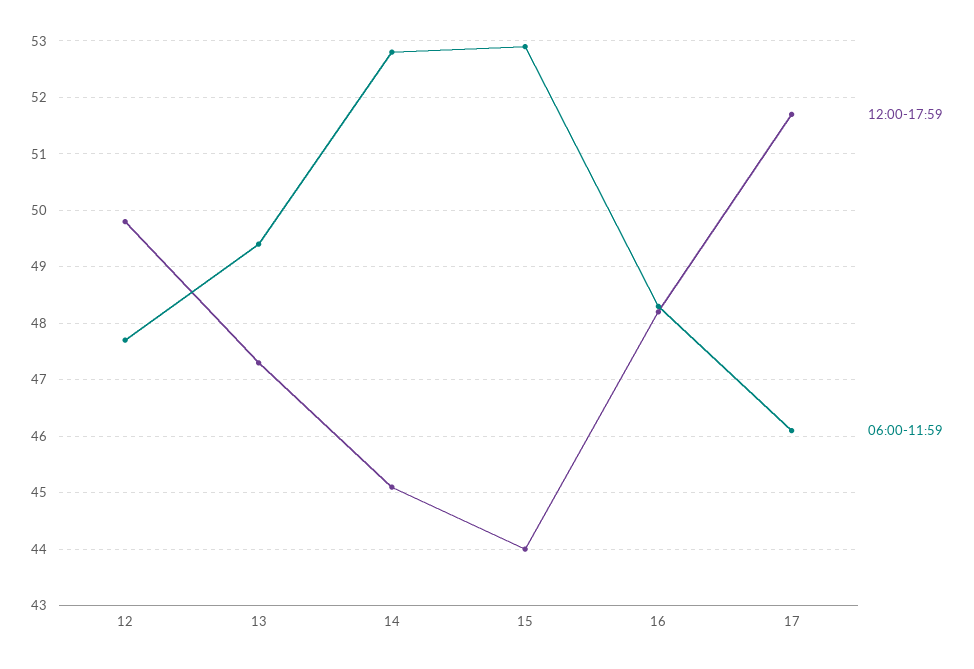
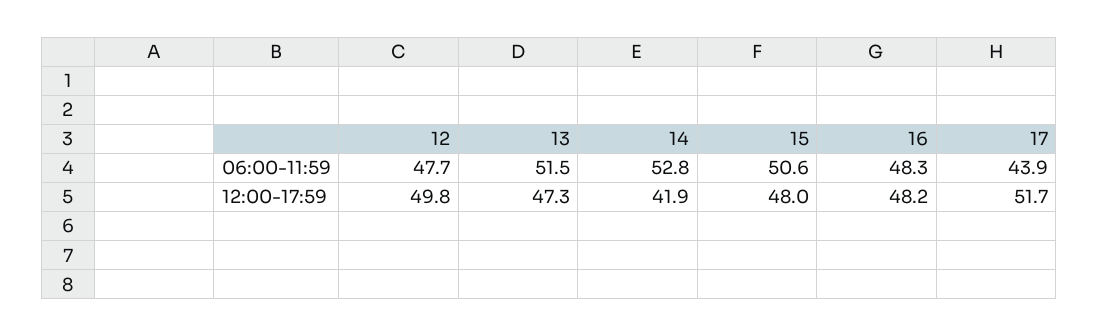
06:00-11:59, 13: 49.5 -> 51.5
12:00-17:59, 14: 45 -> 41.9
12:00-17:59, 15: 44 -> 48
06:00-11:59, 15: 53 -> 50.6
06:00-11:59, 17: 46 -> 43.9

